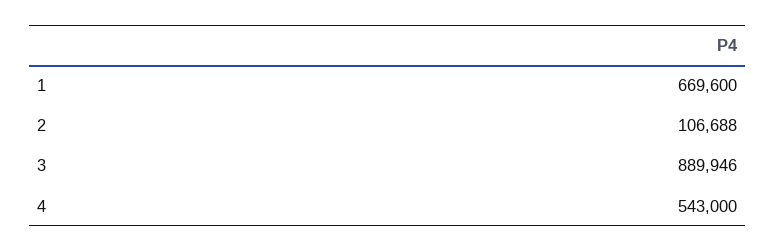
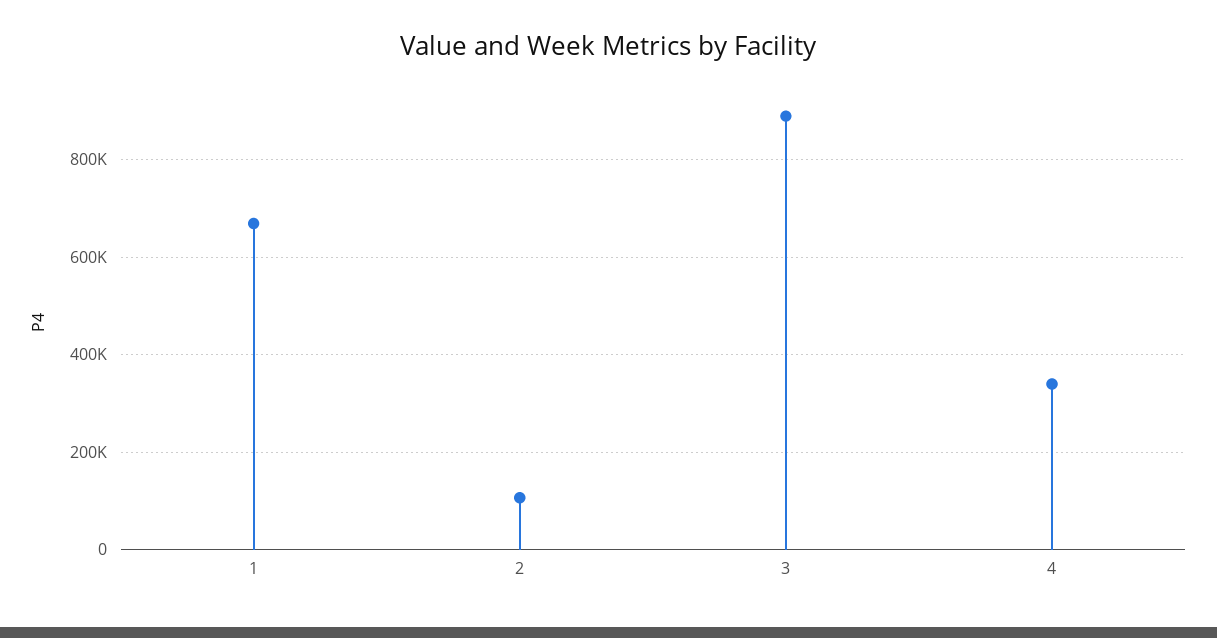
4: 543000 -> 340000

